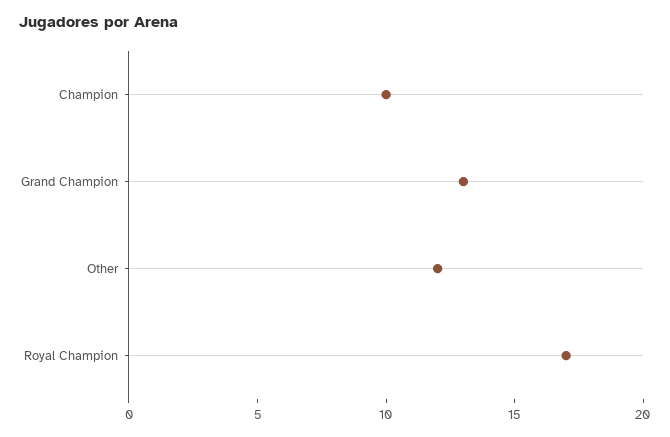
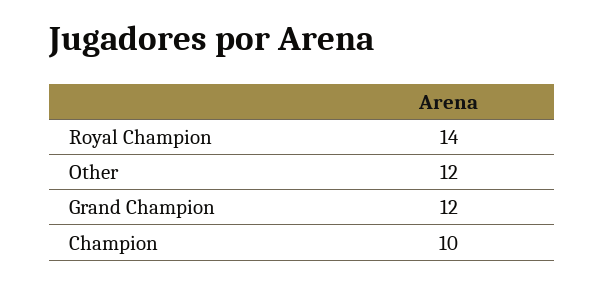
Grand Champion: 13 -> 12
Royal Champion: 17 -> 14

